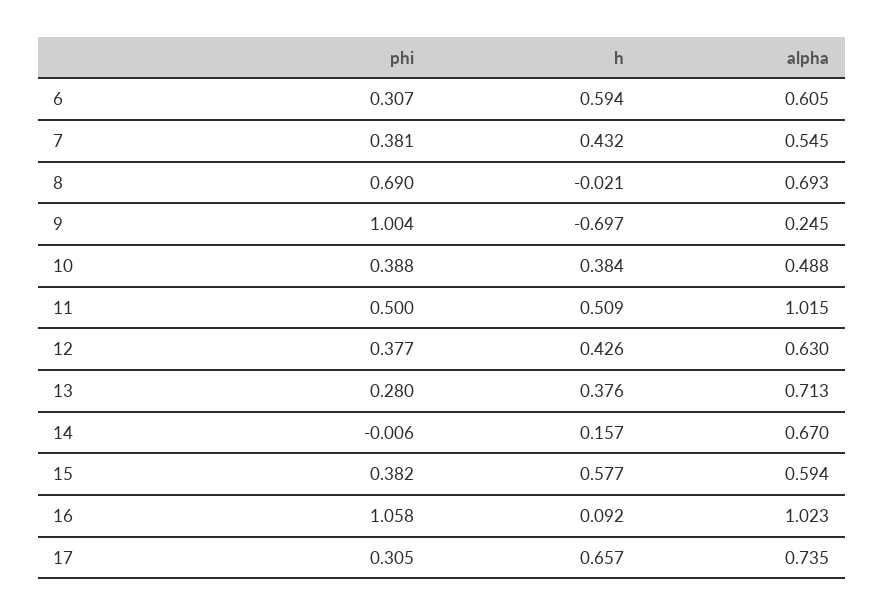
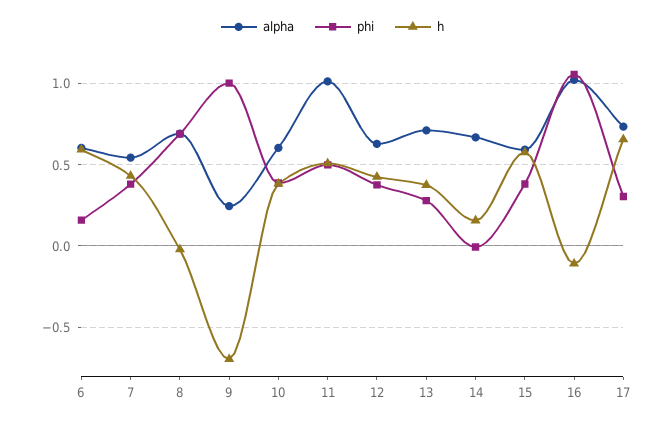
phi, 6: 0.307 -> 0.15
alpha, 10: 0.488 -> 0.6
h, 16: 0.092 -> -0.1

